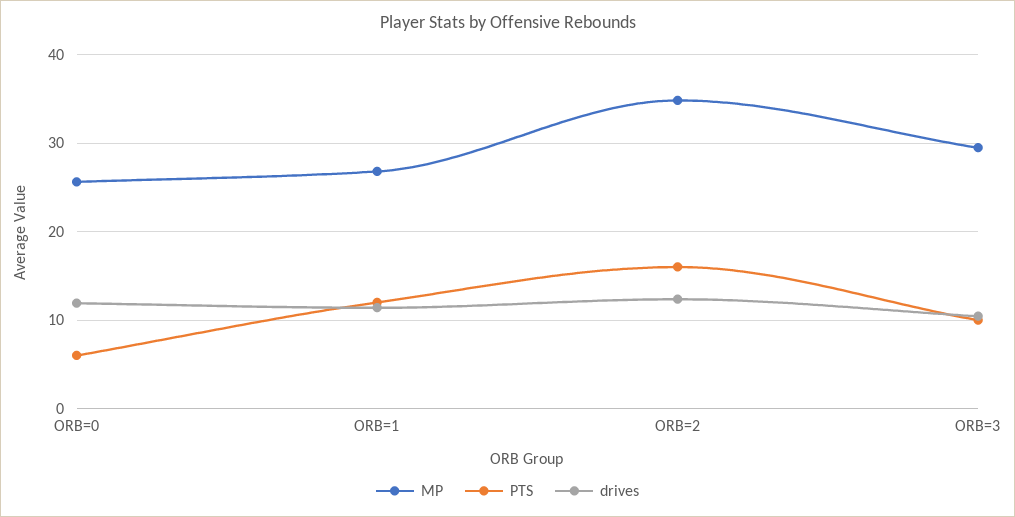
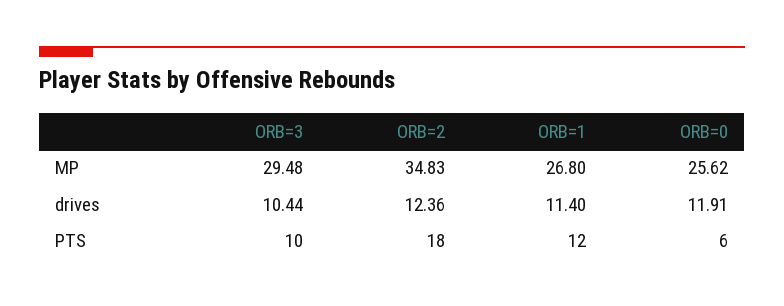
PTS, ORB=2: 16 -> 18

